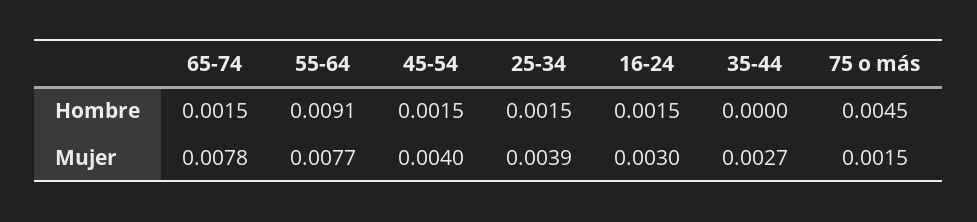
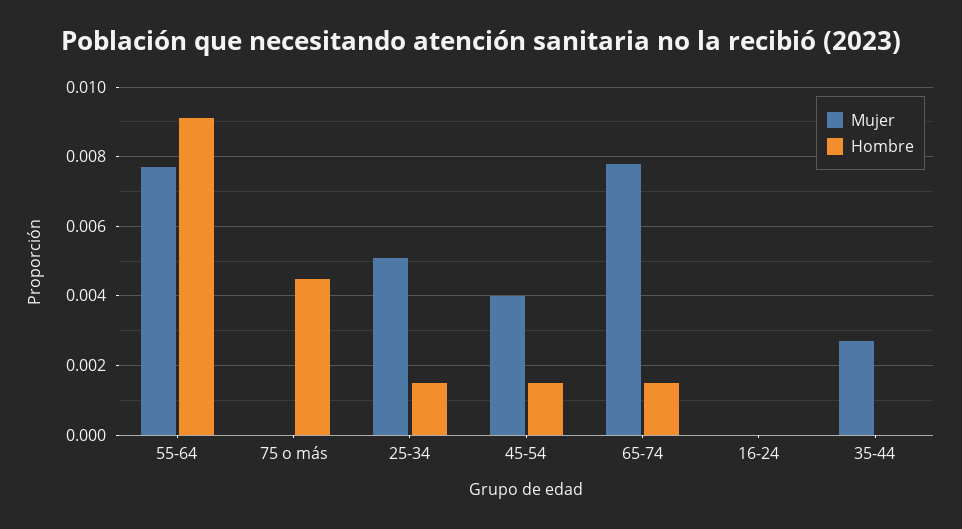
Hombre, 16-24: 0.0015 -> 0
Mujer, 25-34: 0.0039 -> 0.005
Mujer, 16-24: 0.003 -> 0
Mujer, 75 o más: 0.0015 -> 0

